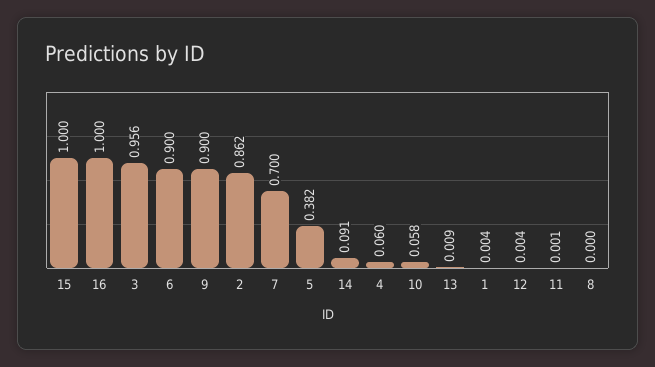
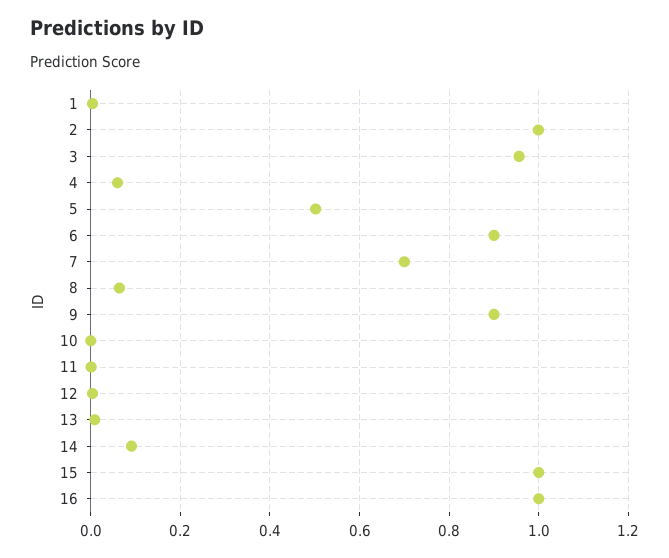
2: 0.862 -> 1
5: 0.382 -> 0.5
10: 0.058 -> 0
8: 0 -> 0.06

